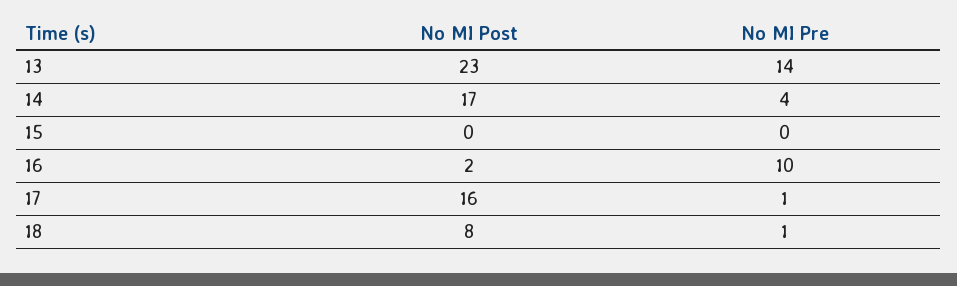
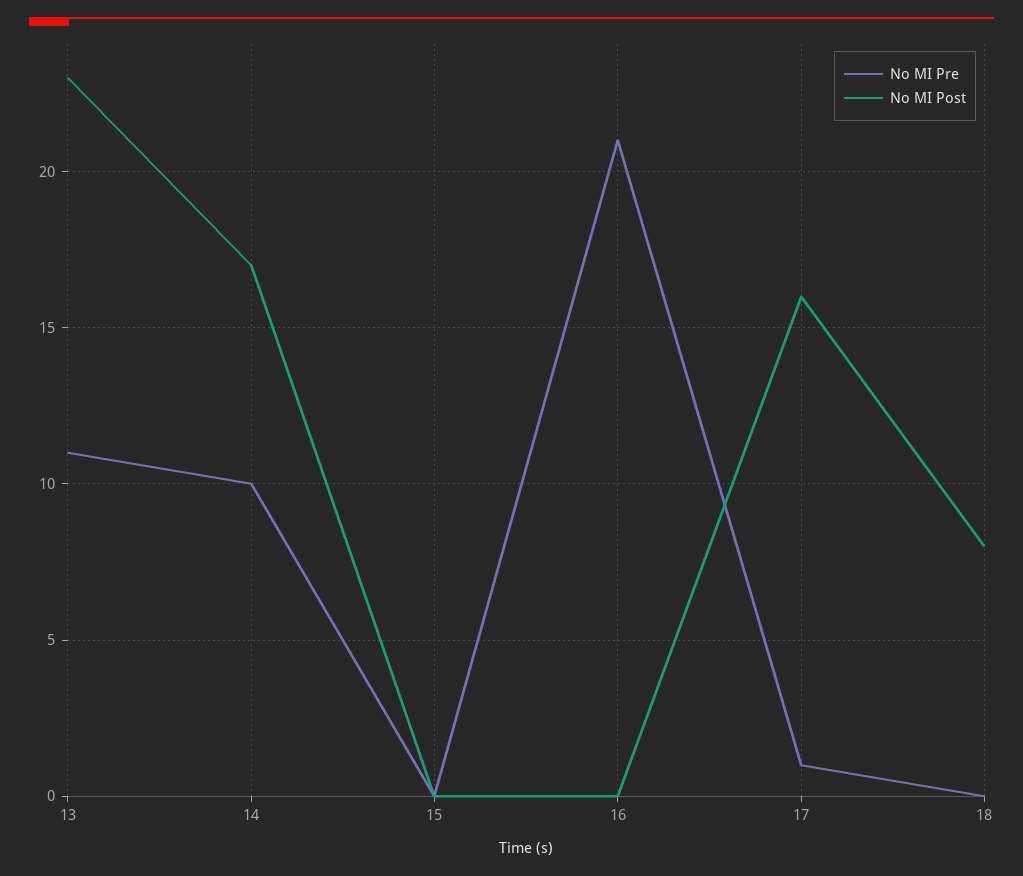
No MI Pre, 13: 14 -> 11
No MI Pre, 14: 4 -> 10
No MI Post, 16: 2 -> 0
No MI Pre, 16: 10 -> 21
No MI Pre, 18: 1 -> 0

